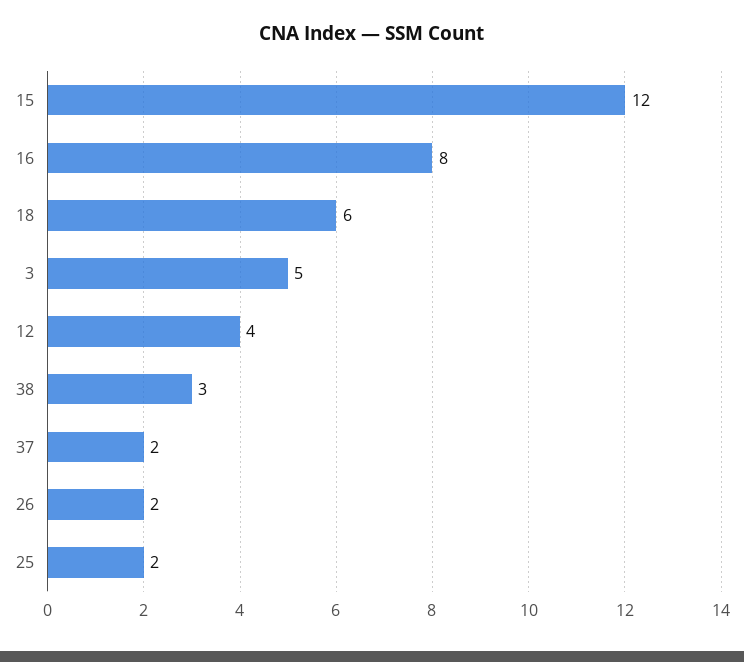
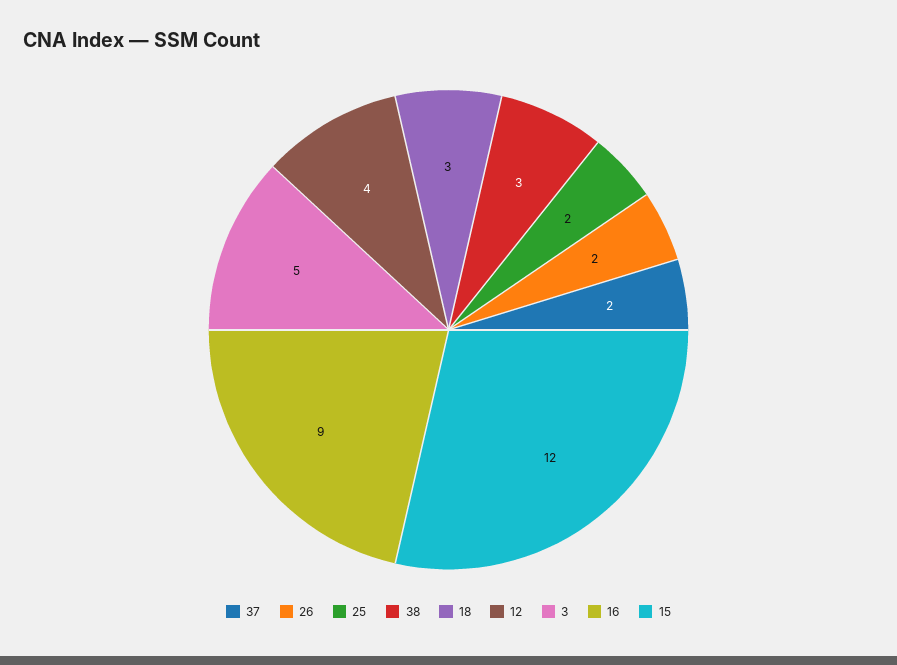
16: 8 -> 9
18: 6 -> 3

